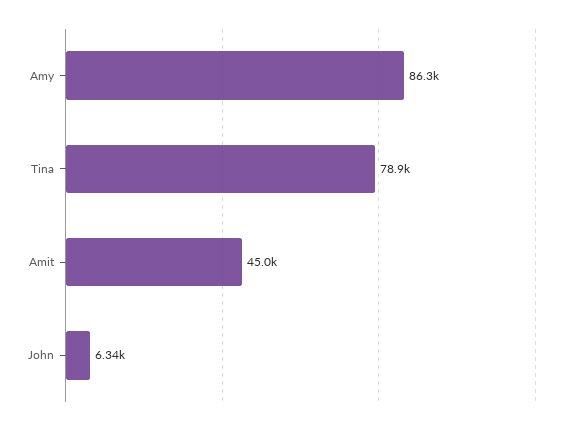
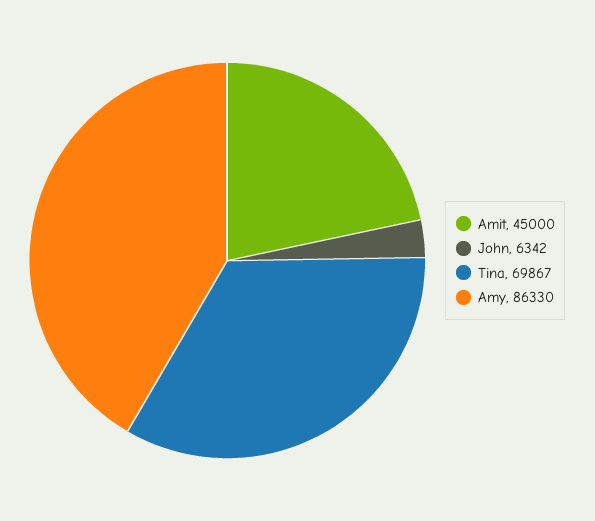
Tina: 78900 -> 69867

